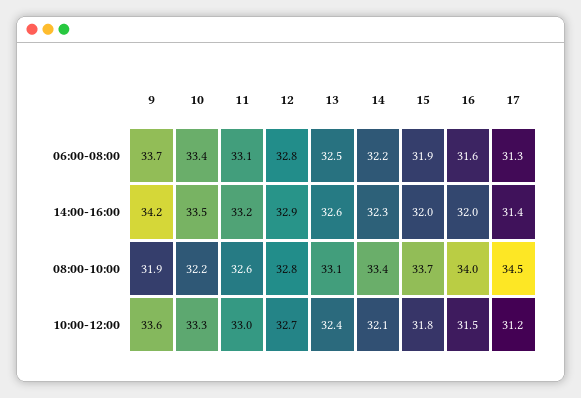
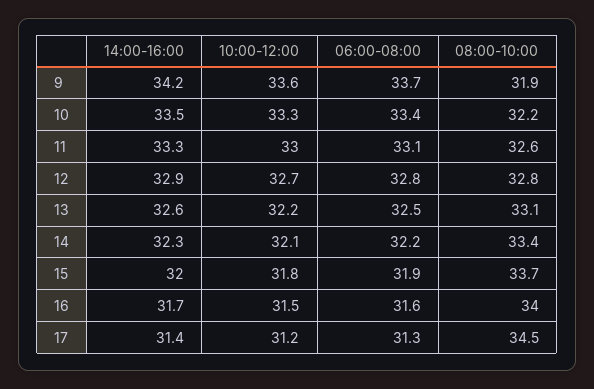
11, 14:00-16:00: 33.2 -> 33.3
16, 14:00-16:00: 32 -> 31.7
13, 10:00-12:00: 32.4 -> 32.2

